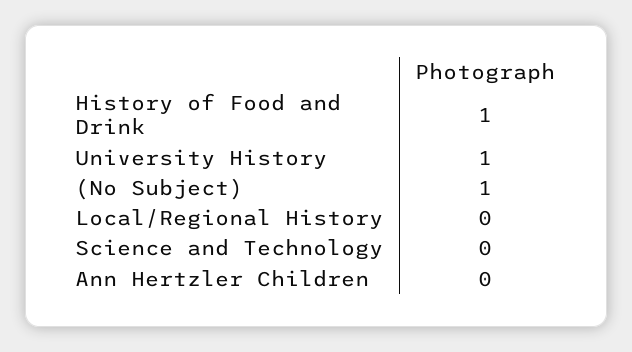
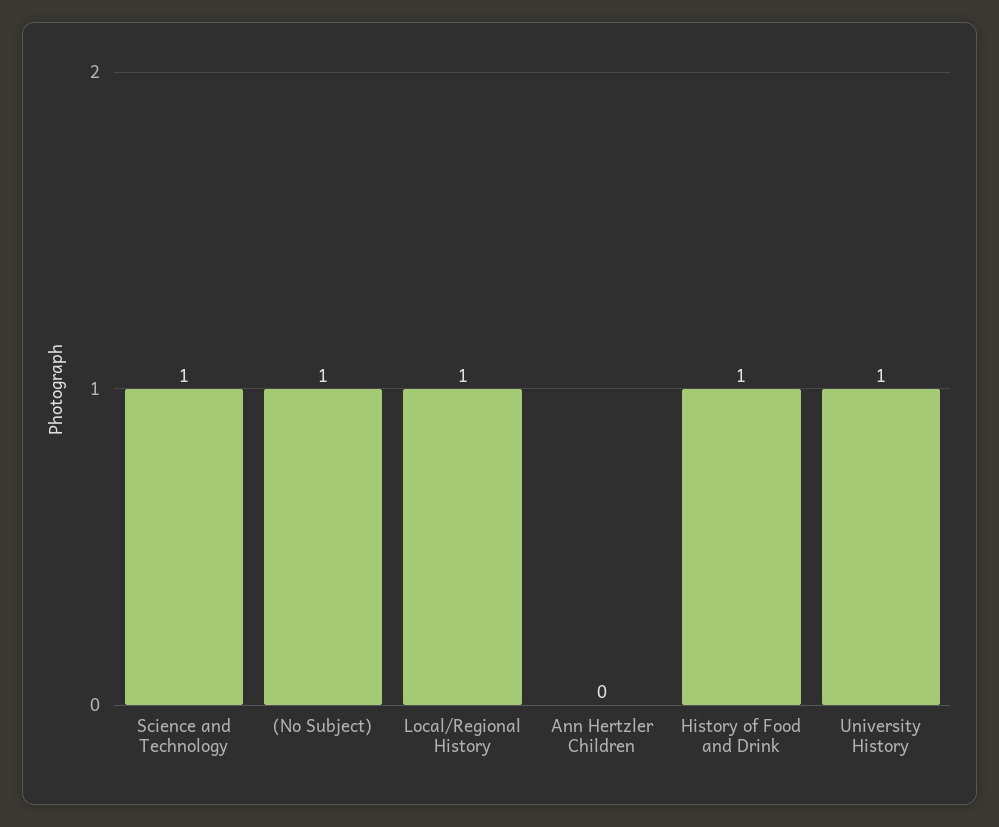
Local/Regional History: 0 -> 1
Science and Technology: 0 -> 1

